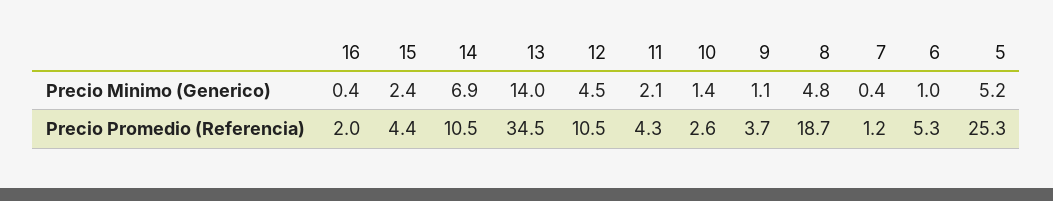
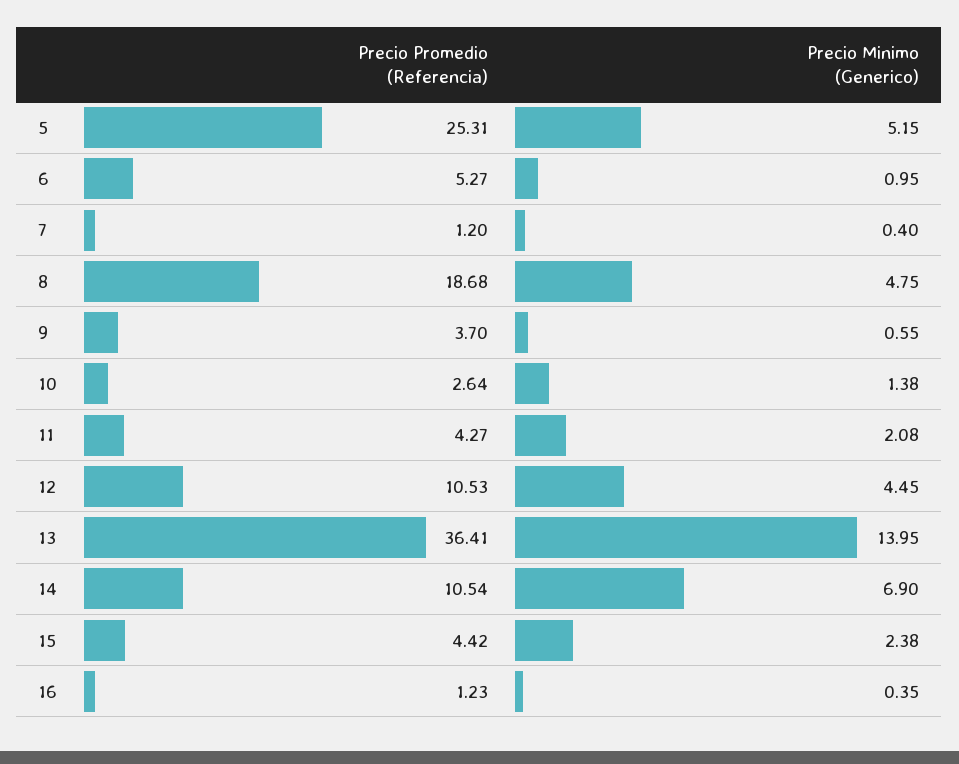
9, Precio Minimo (Generico): 1.1 -> 0.55
16, Precio Promedio (Referencia): 2 -> 1.23
13, Precio Promedio (Referencia): 34.5 -> 36.41

